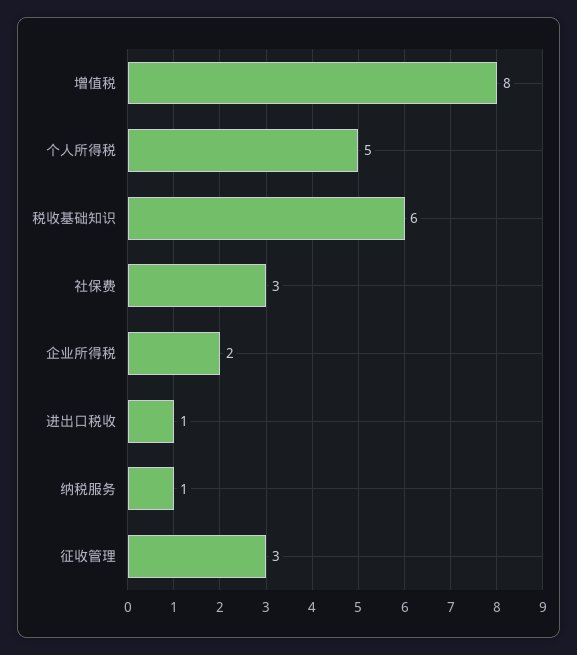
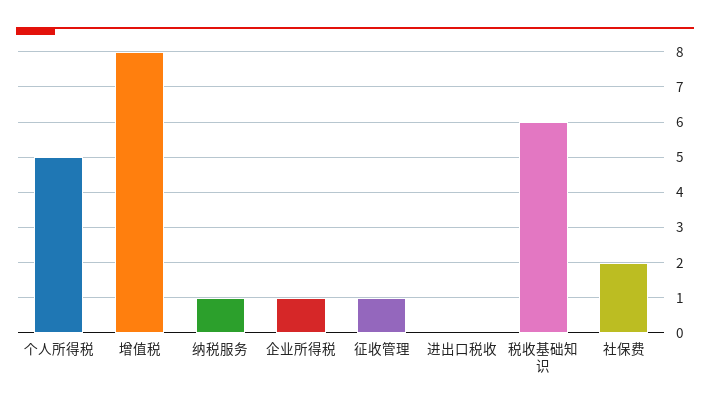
社保费: 3 -> 2
企业所得税: 2 -> 1
进出口税收: 1 -> 0
征收管理: 3 -> 1

